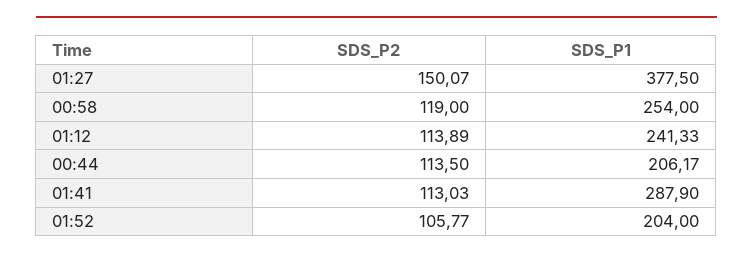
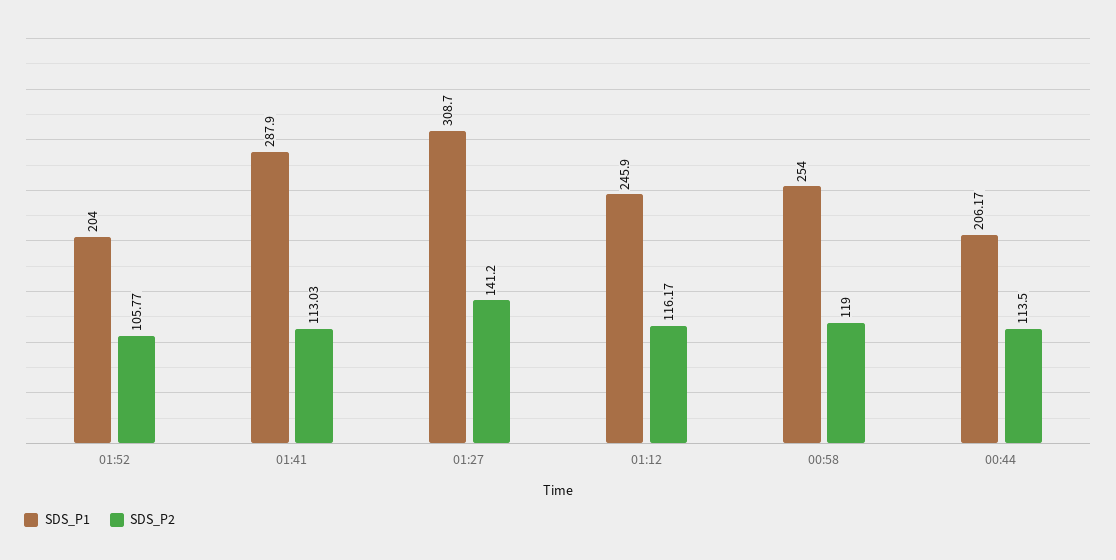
SDS_P2, 01:27: 150.07 -> 141.2
SDS_P1, 01:27: 377.5 -> 308.7
SDS_P2, 01:12: 113.89 -> 116.17
SDS_P1, 01:12: 241.33 -> 245.9

